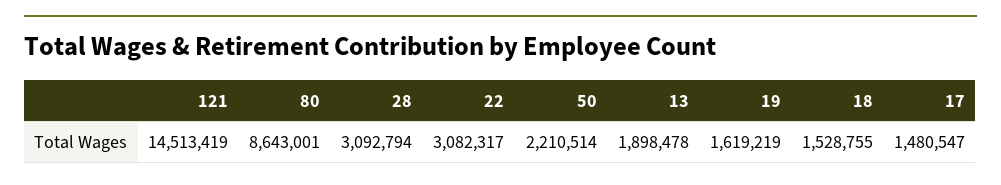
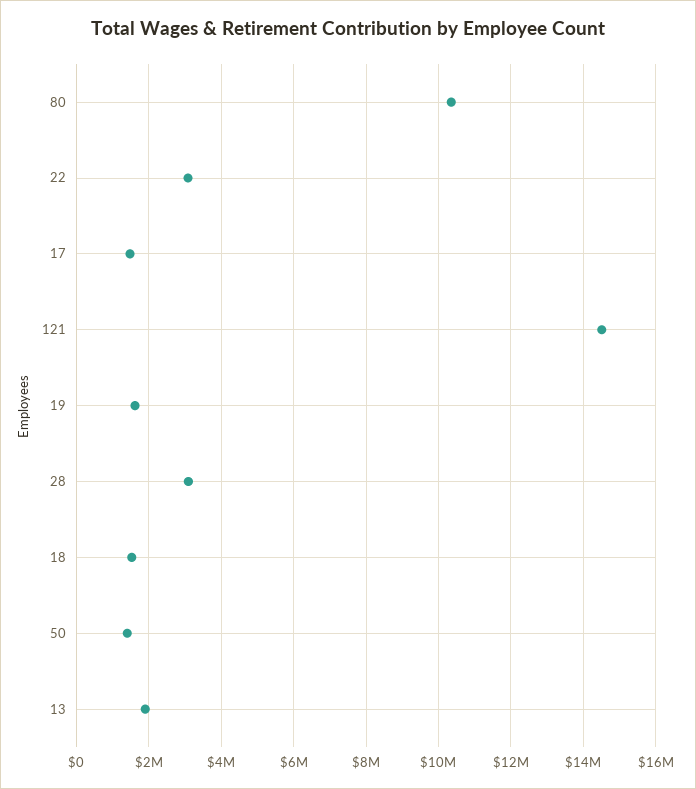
80: 8643001 -> 10400000
50: 2210514 -> 1400000

